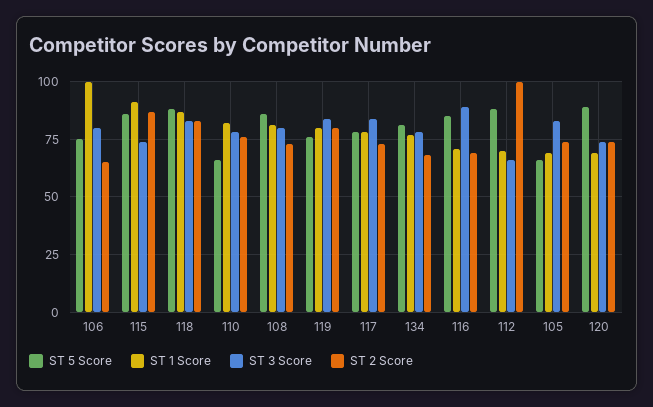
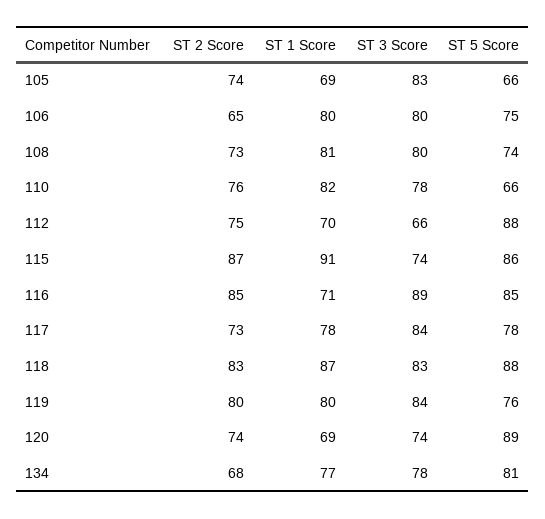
ST 1 Score, 106: 100 -> 80
ST 5 Score, 108: 85 -> 74
ST 2 Score, 116: 70 -> 85
ST 2 Score, 112: 100 -> 75

